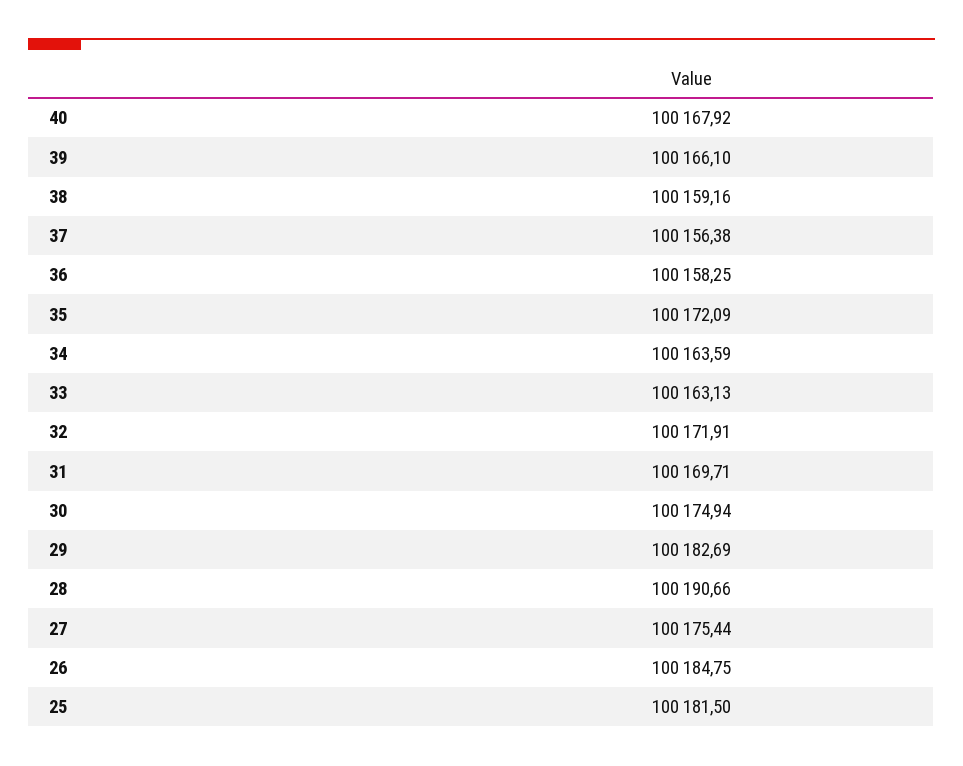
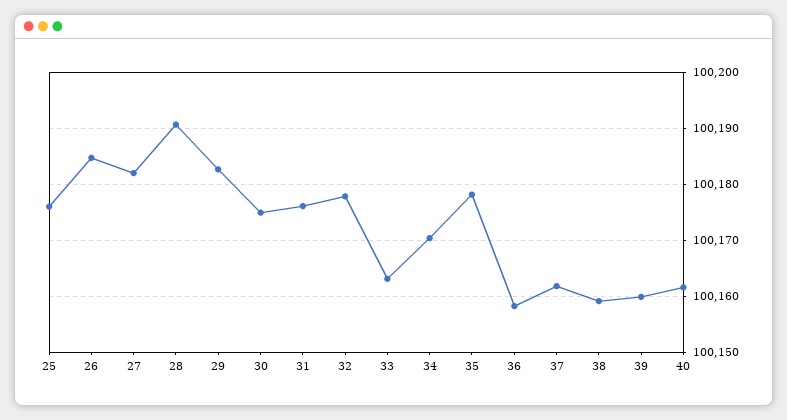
40: 100167.92 -> 100162
39: 100166.1 -> 100160
37: 100156.38 -> 100162
35: 100172.09 -> 100178
34: 100163.59 -> 100170
32: 100171.91 -> 100178
31: 100169.71 -> 100176
27: 100175.44 -> 100182
25: 100181.5 -> 100176

